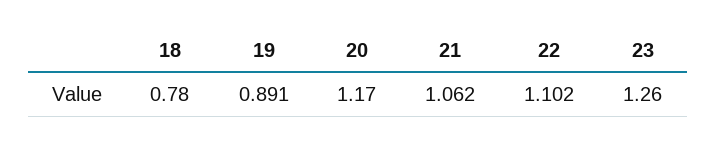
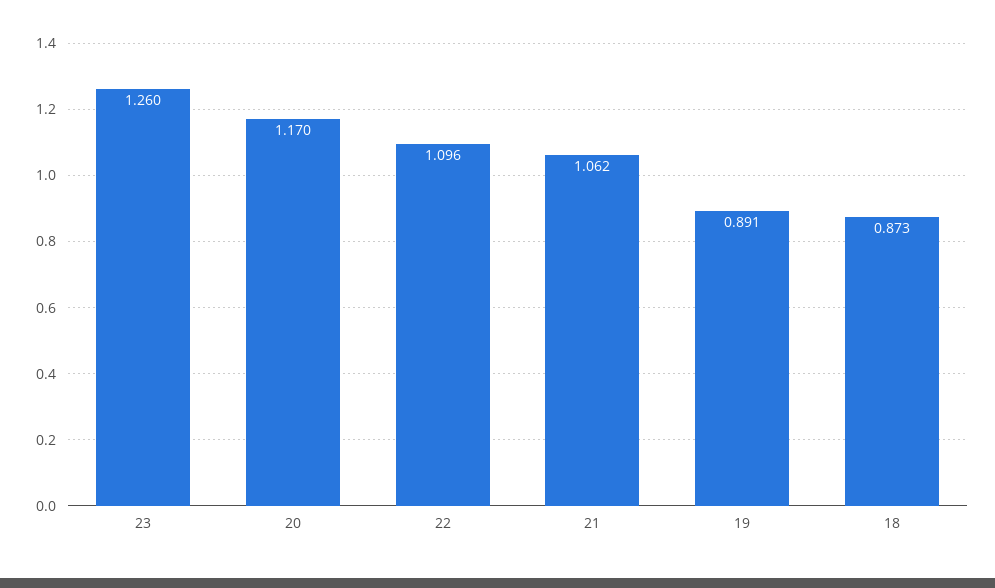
18: 0.78 -> 0.873
22: 1.102 -> 1.096

